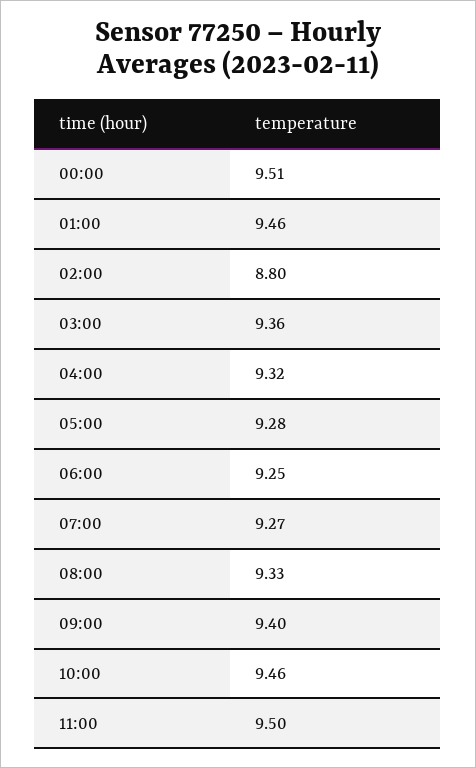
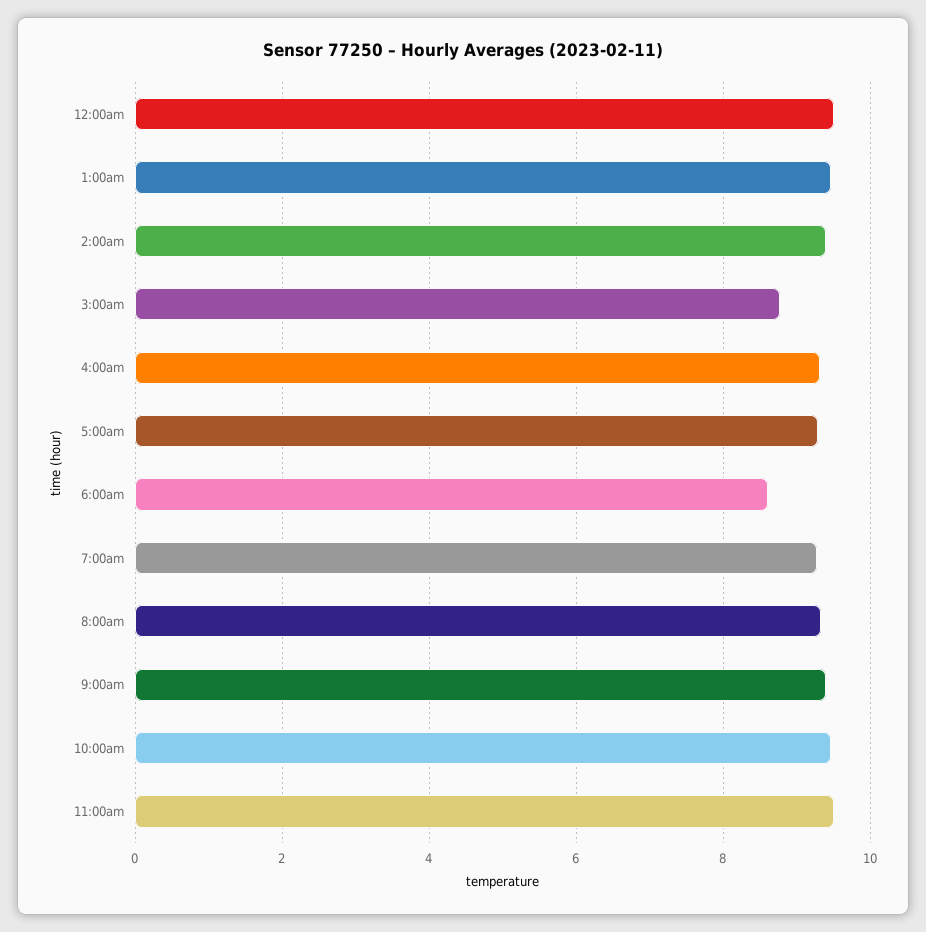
02:00: 8.8 -> 9.4
03:00: 9.36 -> 8.8
06:00: 9.25 -> 8.6

